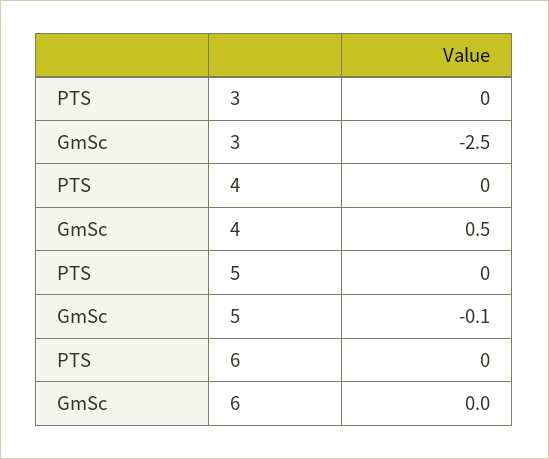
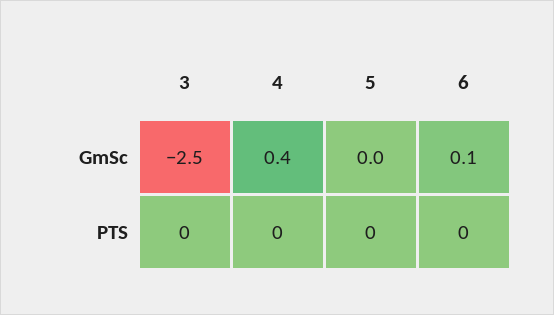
GmSc, 4: 0.5 -> 0.4
GmSc, 5: -0.1 -> 0
GmSc, 6: 0 -> 0.1

